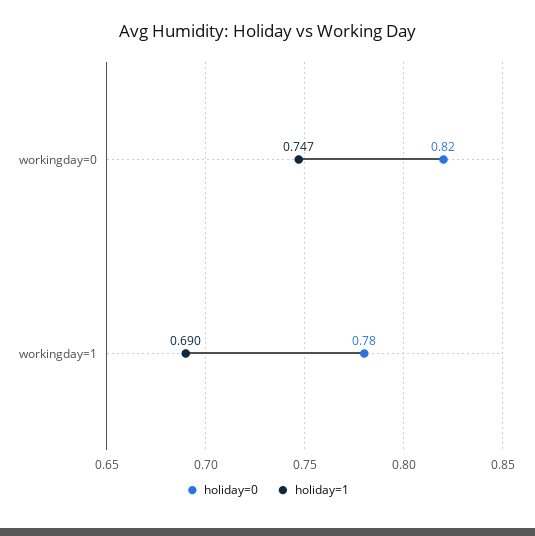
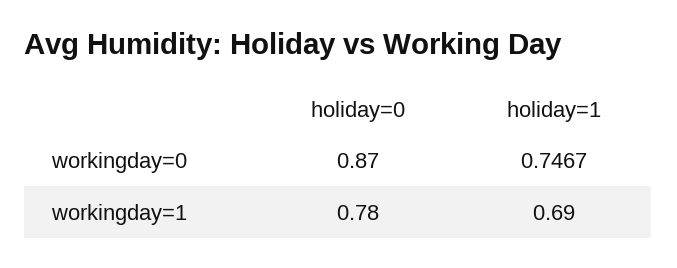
holiday=0, workingday=0: 0.82 -> 0.87

